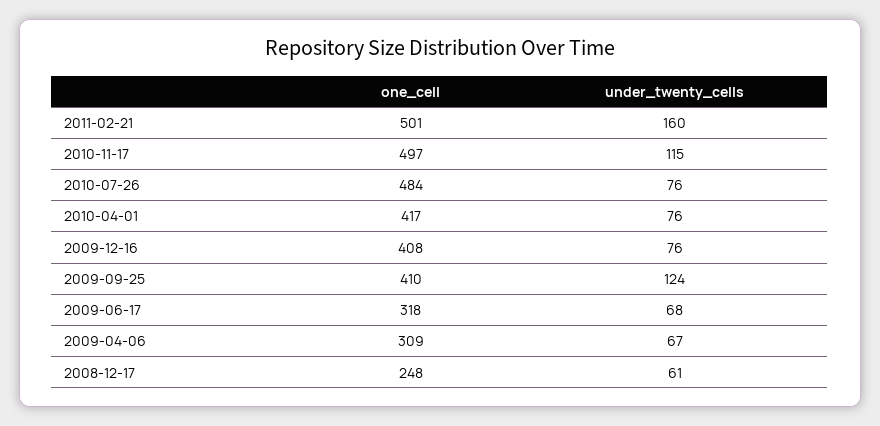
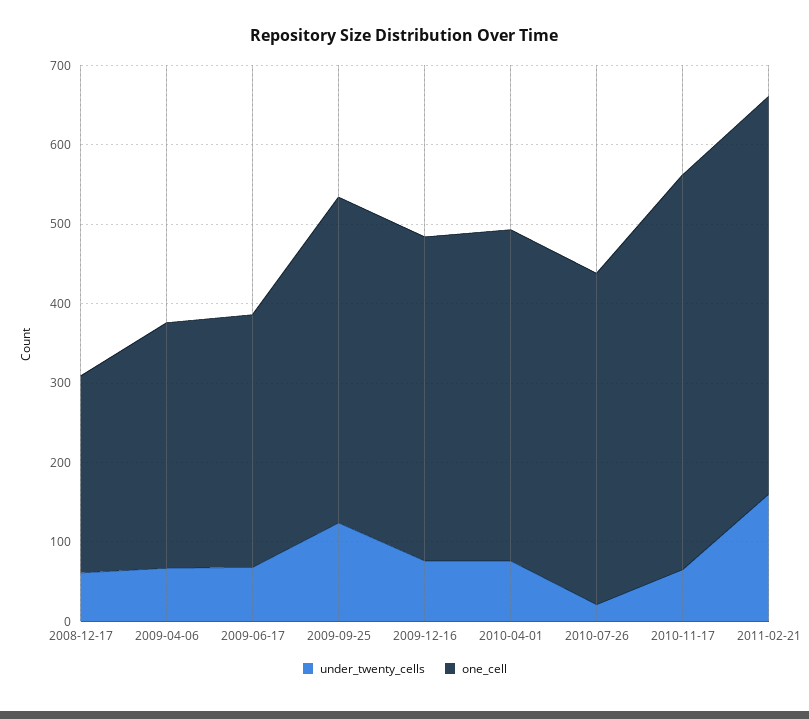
under_twenty_cells, 2010-11-17: 115 -> 60
one_cell, 2010-07-26: 484 -> 420
under_twenty_cells, 2010-07-26: 76 -> 20

